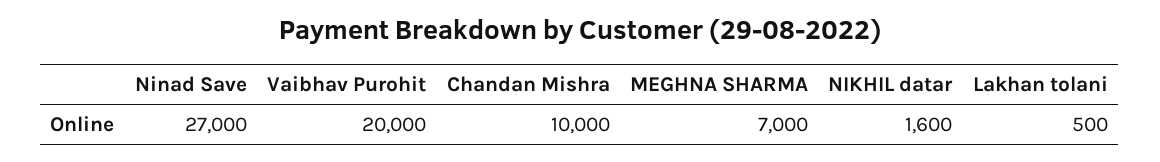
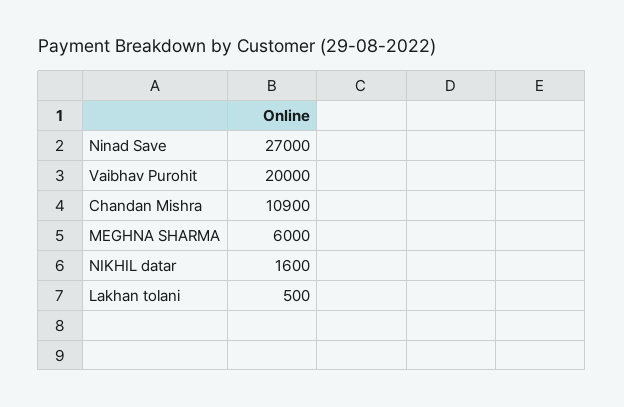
Chandan Mishra: 10000 -> 10900
MEGHNA SHARMA: 7000 -> 6000

